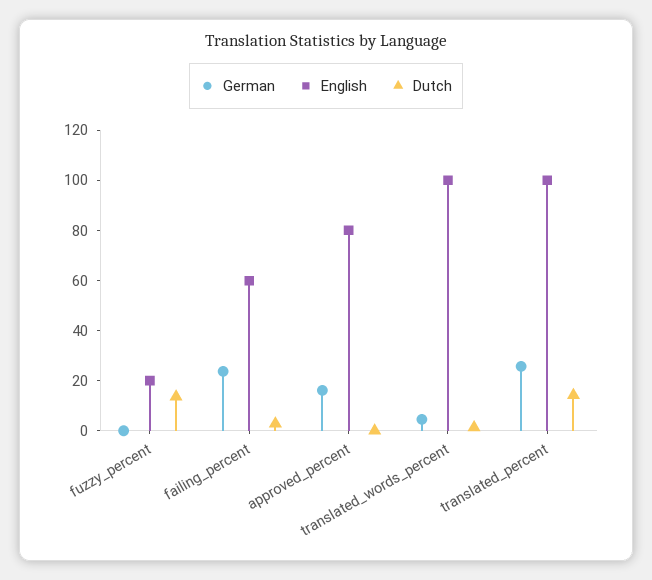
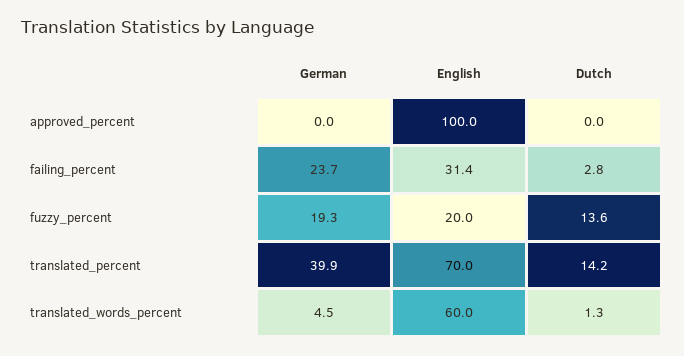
German, fuzzy_percent: 0 -> 19.3
English, failing_percent: 60 -> 31.4
German, approved_percent: 15 -> 0
English, approved_percent: 80 -> 100
English, translated_words_percent: 100 -> 60
German, translated_percent: 25 -> 39.9
English, translated_percent: 100 -> 70

